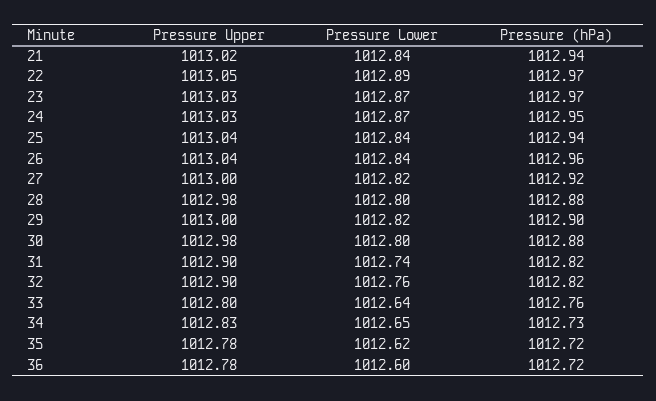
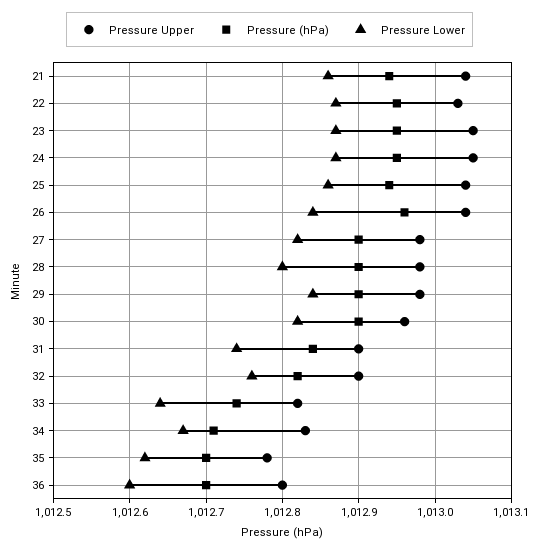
Pressure Upper, 21: 1013.02 -> 1013.04
Pressure Lower, 21: 1012.84 -> 1012.86
Pressure Upper, 22: 1013.05 -> 1013.03
Pressure Lower, 22: 1012.89 -> 1012.87
Pressure (hPa), 22: 1012.97 -> 1012.95
Pressure Upper, 23: 1013.03 -> 1013.05
Pressure (hPa), 23: 1012.97 -> 1012.95
Pressure Upper, 24: 1013.03 -> 1013.05
Pressure Lower, 25: 1012.84 -> 1012.86
Pressure Upper, 27: 1013 -> 1012.98
Pressure (hPa), 27: 1012.92 -> 1012.9
Pressure (hPa), 28: 1012.88 -> 1012.9
Pressure Upper, 29: 1013 -> 1012.98
Pressure Lower, 29: 1012.82 -> 1012.84
Pressure Upper, 30: 1012.98 -> 1012.96
Pressure Lower, 30: 1012.8 -> 1012.82
Pressure (hPa), 30: 1012.88 -> 1012.9
Pressure (hPa), 31: 1012.82 -> 1012.84
Pressure Upper, 33: 1012.8 -> 1012.82
Pressure (hPa), 33: 1012.76 -> 1012.74
Pressure Lower, 34: 1012.65 -> 1012.67
Pressure (hPa), 34: 1012.73 -> 1012.71
Pressure (hPa), 35: 1012.72 -> 1012.7
Pressure Upper, 36: 1012.78 -> 1012.8
Pressure (hPa), 36: 1012.72 -> 1012.7

